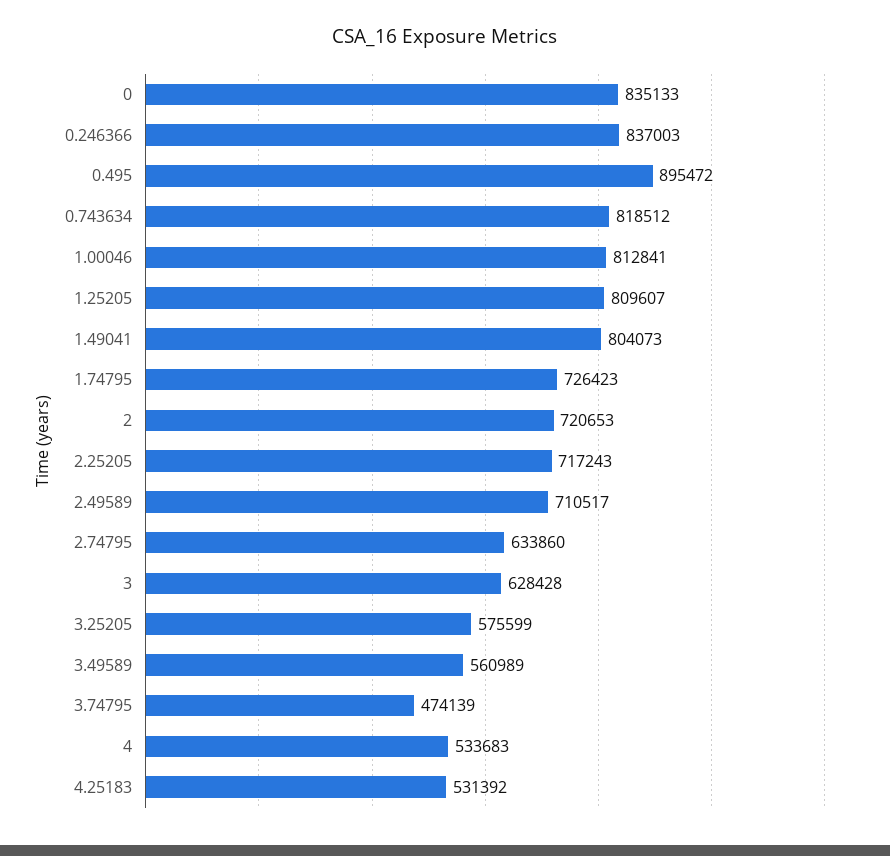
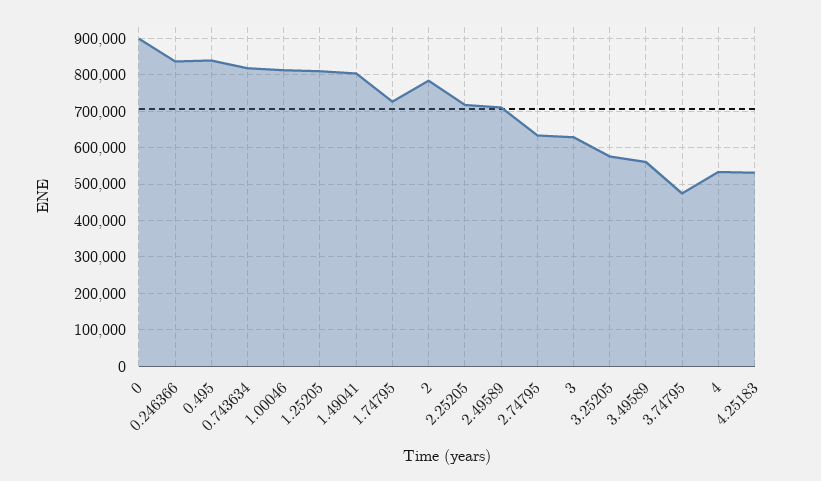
0: 835133 -> 900000
0.495: 895472 -> 840000
2: 720653 -> 780000

